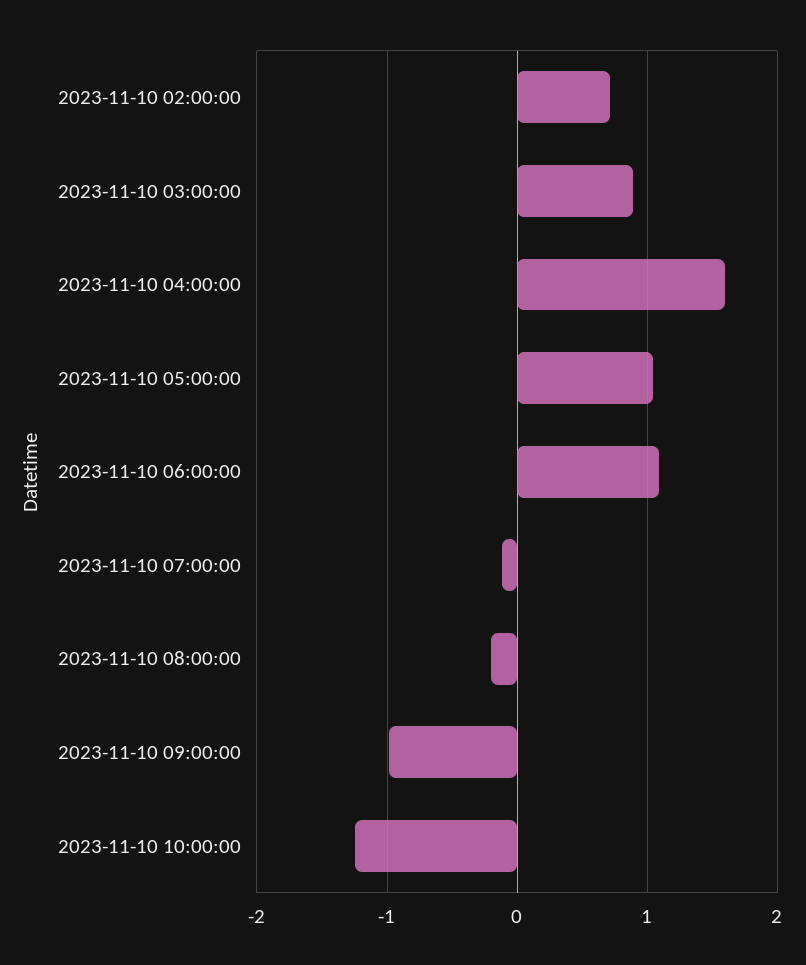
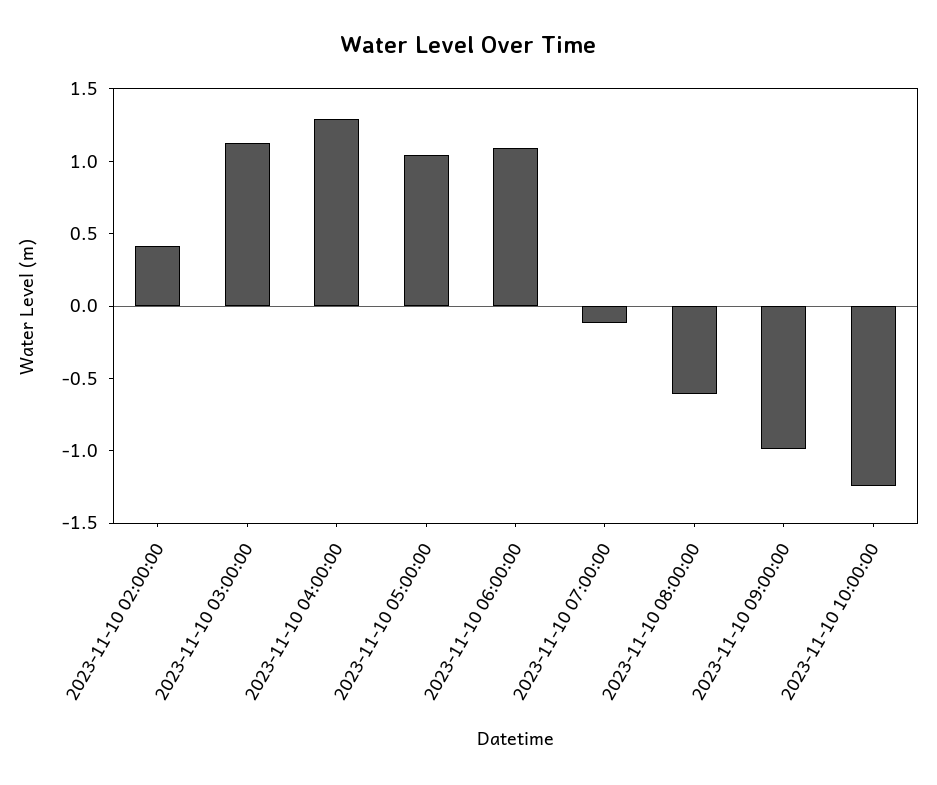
2023-11-10 02:00:00: 0.7 -> 0.4
2023-11-10 03:00:00: 0.9 -> 1.1
2023-11-10 04:00:00: 1.6 -> 1.3
2023-11-10 08:00:00: -0.2 -> -0.6

